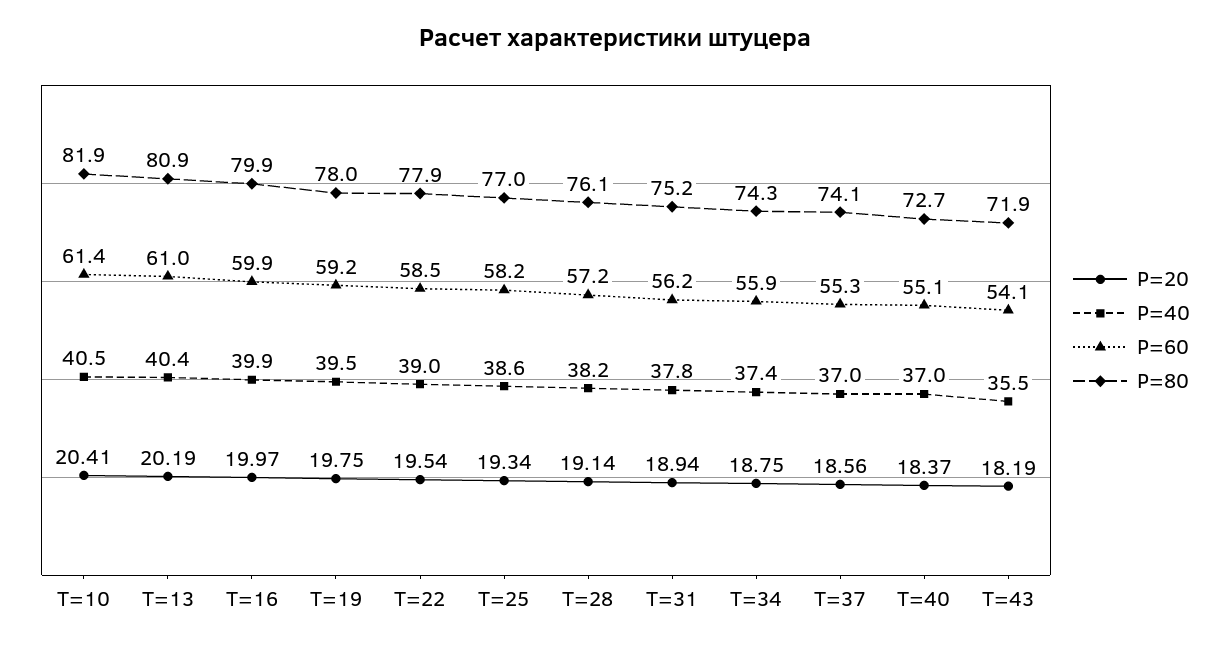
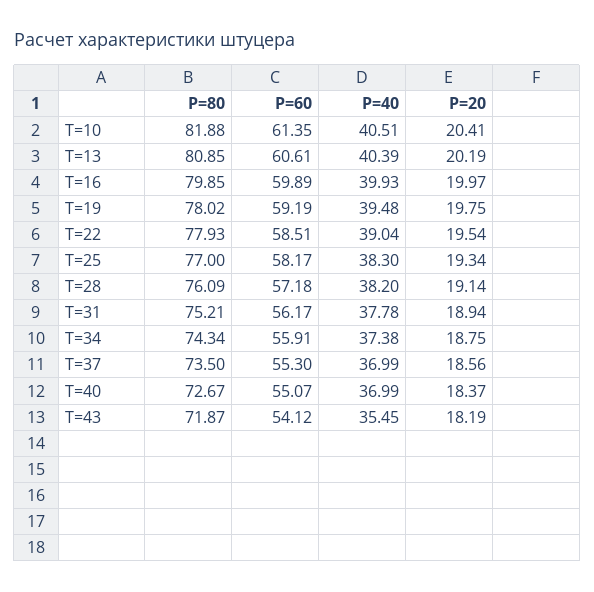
P=60, T=13: 61 -> 60.61
P=40, T=25: 38.6 -> 38.3
P=80, T=37: 74.1 -> 73.5

